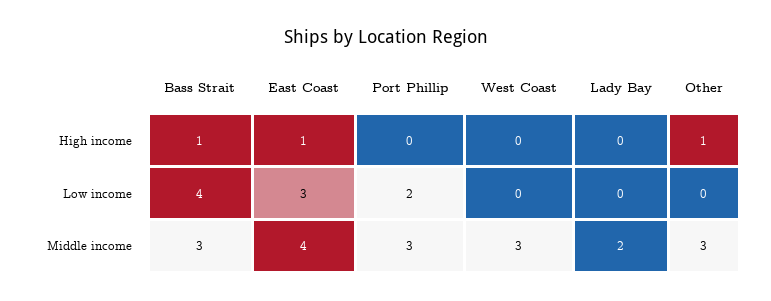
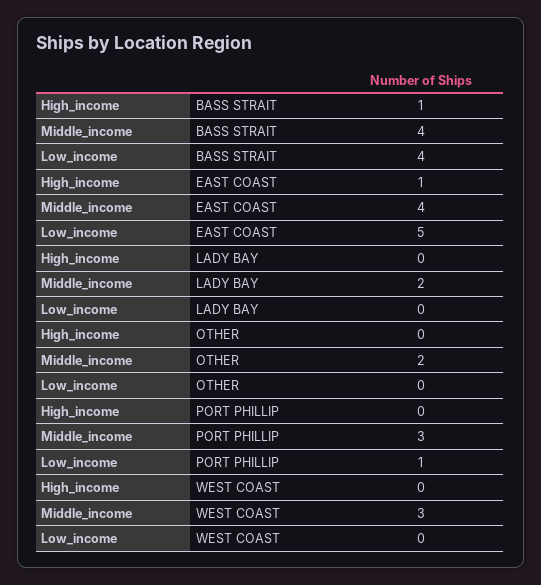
Other, High income: 1 -> 0
East Coast, Low income: 3 -> 5
Port Phillip, Low income: 2 -> 1
Bass Strait, Middle income: 3 -> 4
Other, Middle income: 3 -> 2

